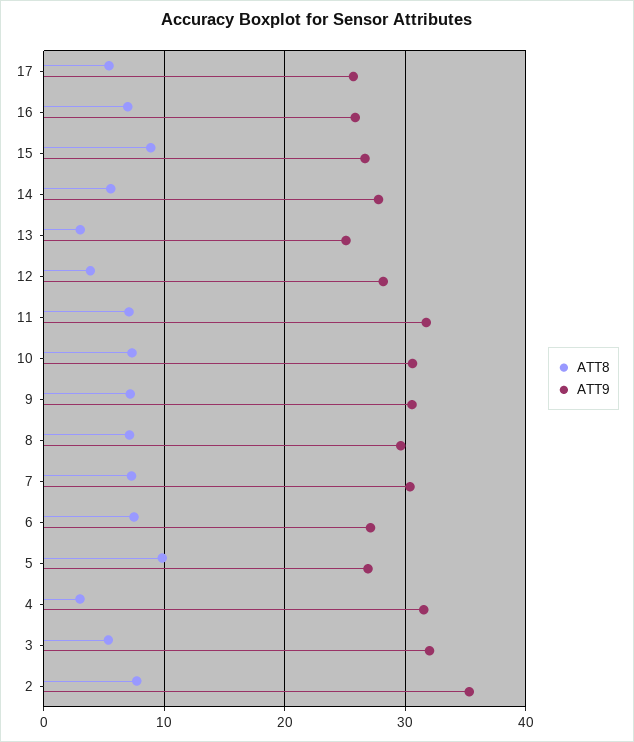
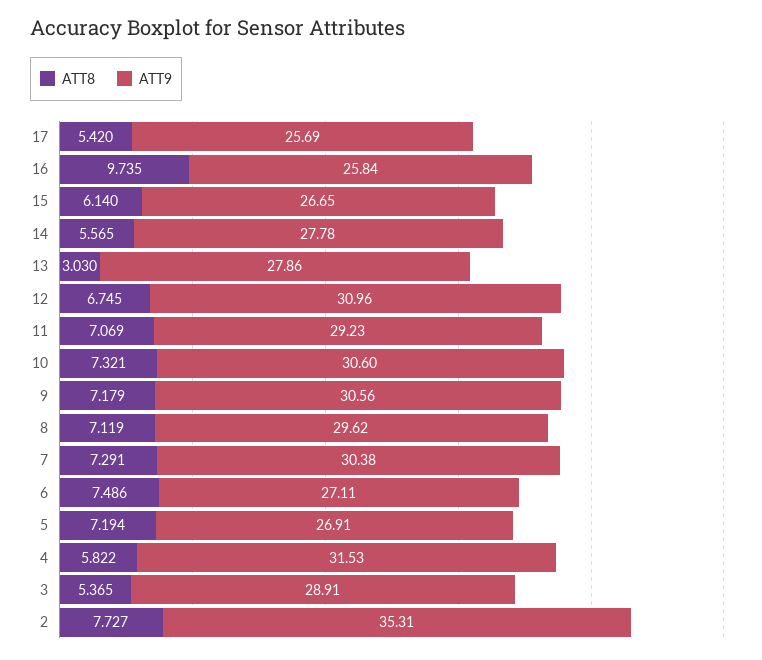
ATT8, 16: 7 -> 9.735
ATT8, 15: 9 -> 6.14
ATT9, 13: 25 -> 27.86
ATT8, 12: 4 -> 6.745
ATT9, 12: 28 -> 30.96
ATT9, 11: 32 -> 29.23
ATT8, 5: 10 -> 7.194
ATT8, 4: 3 -> 5.822
ATT9, 3: 32 -> 28.91

